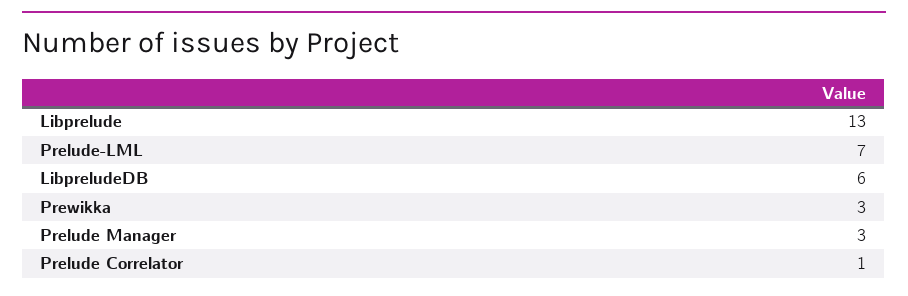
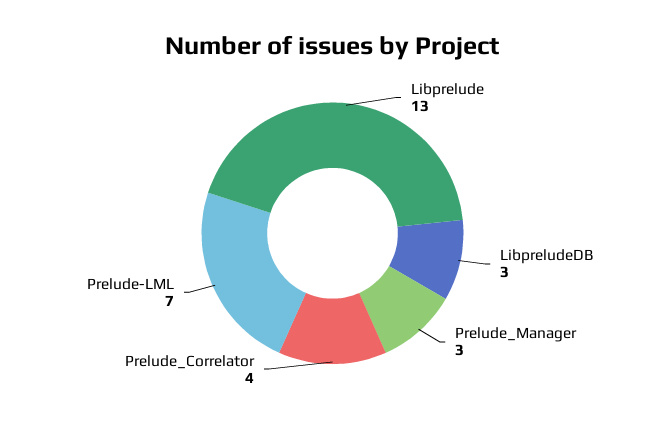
LibpreludeDB: 6 -> 3
Prewikka: 3 -> none
Prelude Correlator: 1 -> 4

